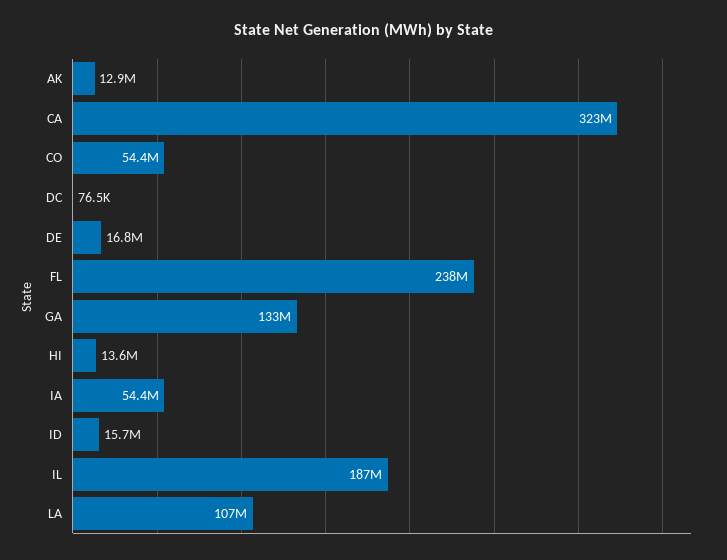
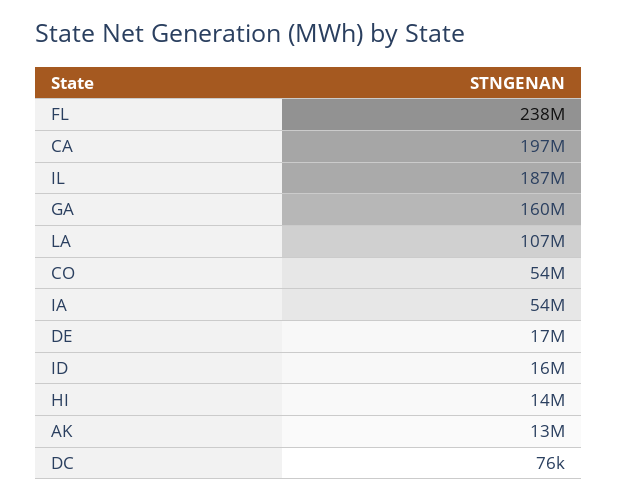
CA: 323000000 -> 197000000
GA: 133000000 -> 160000000

